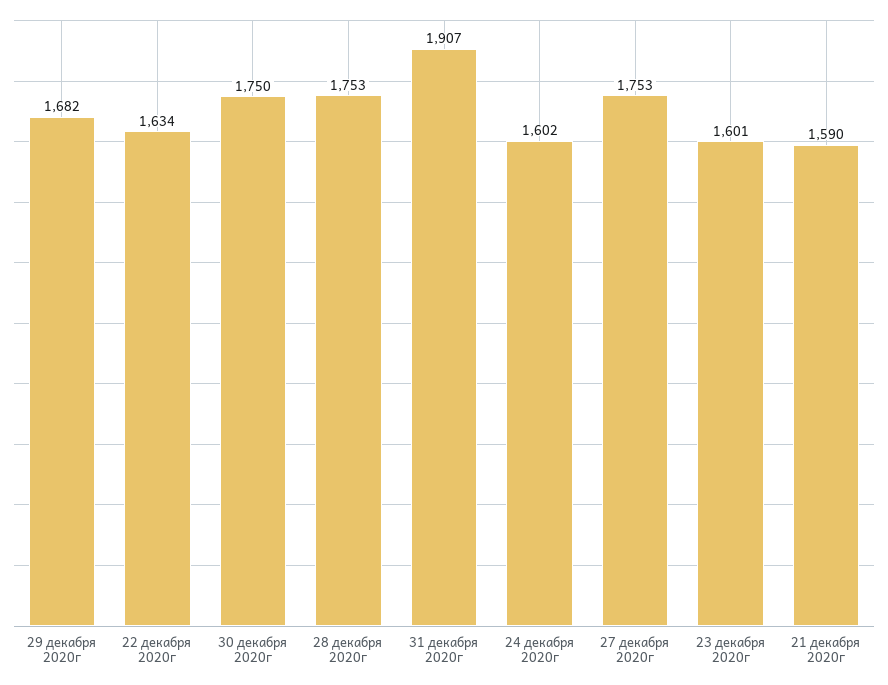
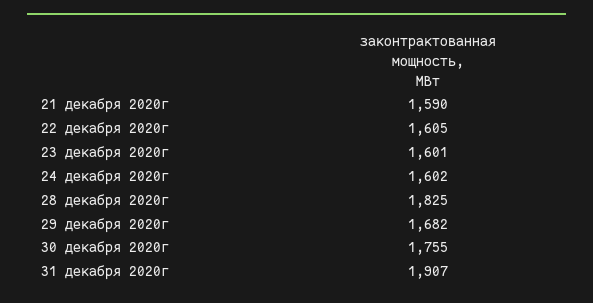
22 декабря 2020г: 1634 -> 1605
30 декабря 2020г: 1750 -> 1755
28 декабря 2020г: 1753 -> 1825
27 декабря 2020г: 1753 -> none

